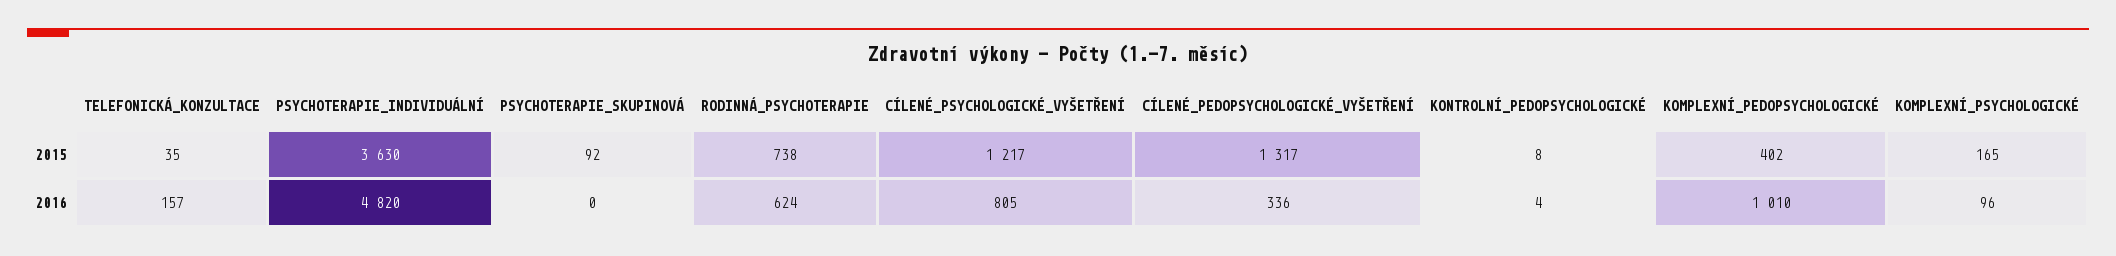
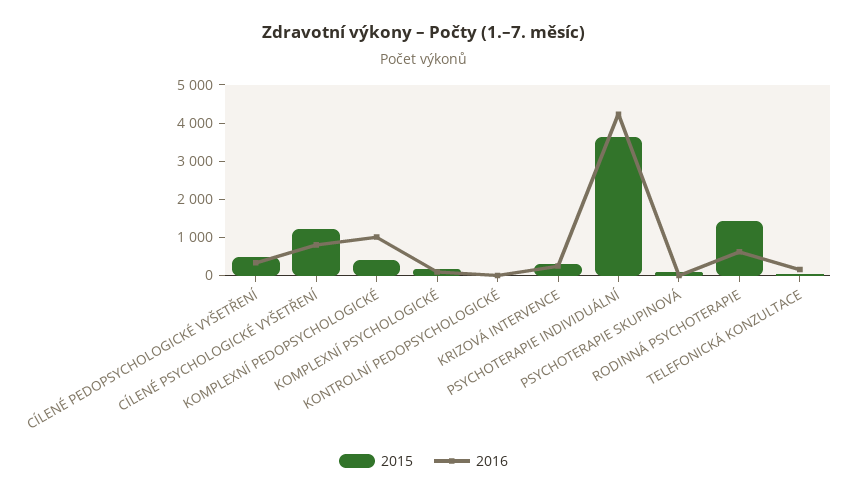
2015, RODINNÁ_PSYCHOTERAPIE: 738 -> 1500
2015, CÍLENÉ_PEDOPSYCHOLOGICKÉ_VYŠETŘENÍ: 1317 -> 500
2016, PSYCHOTERAPIE_INDIVIDUÁLNÍ: 4820 -> 4250
2015, KRIZOVÁ INTERVENCE: none -> 250
2016, KRIZOVÁ INTERVENCE: none -> 250

